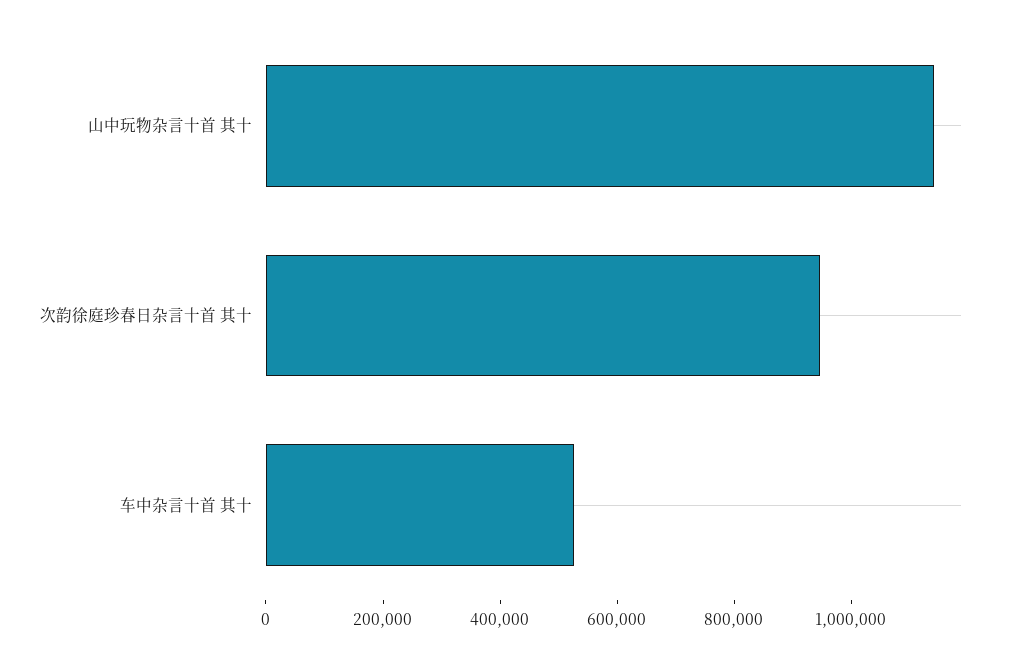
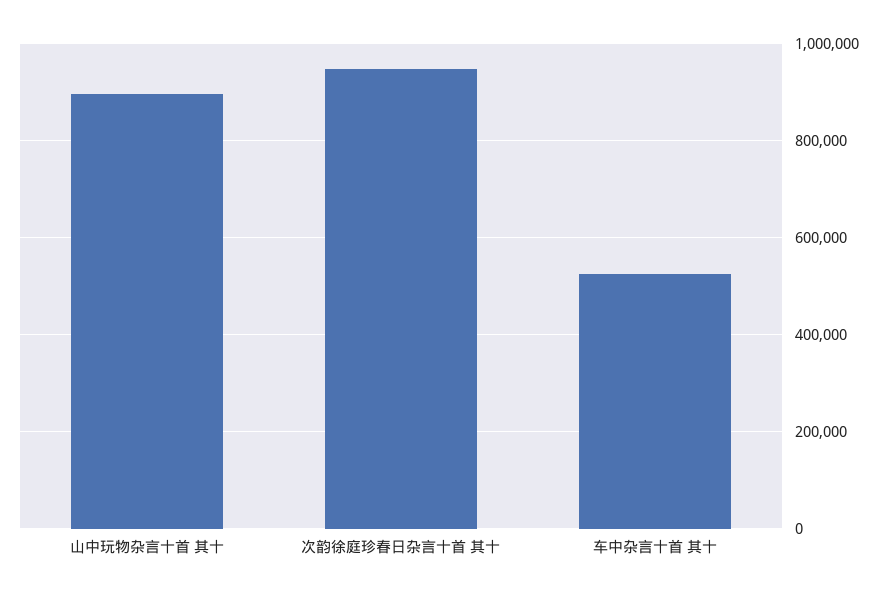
山中玩物杂言十首 其十: 1150000 -> 900000

